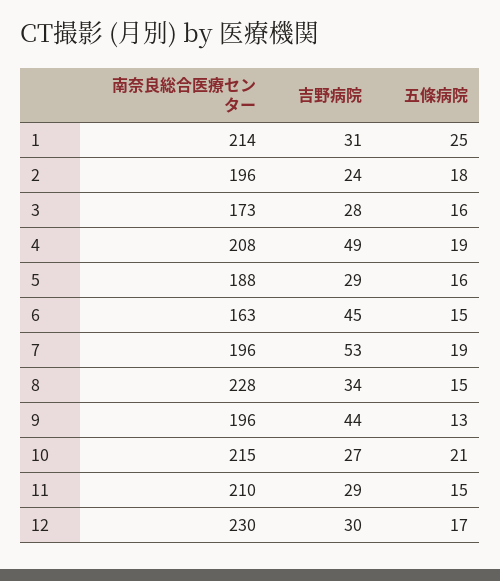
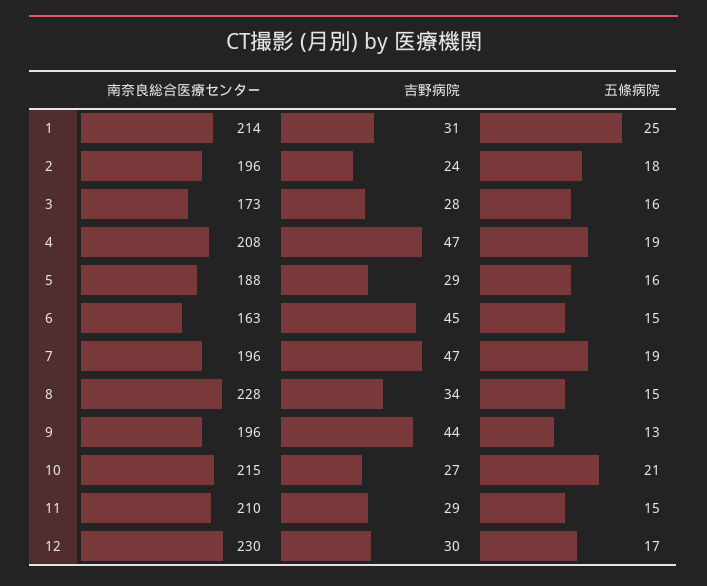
吉野病院, 4: 49 -> 47
吉野病院, 7: 53 -> 47

